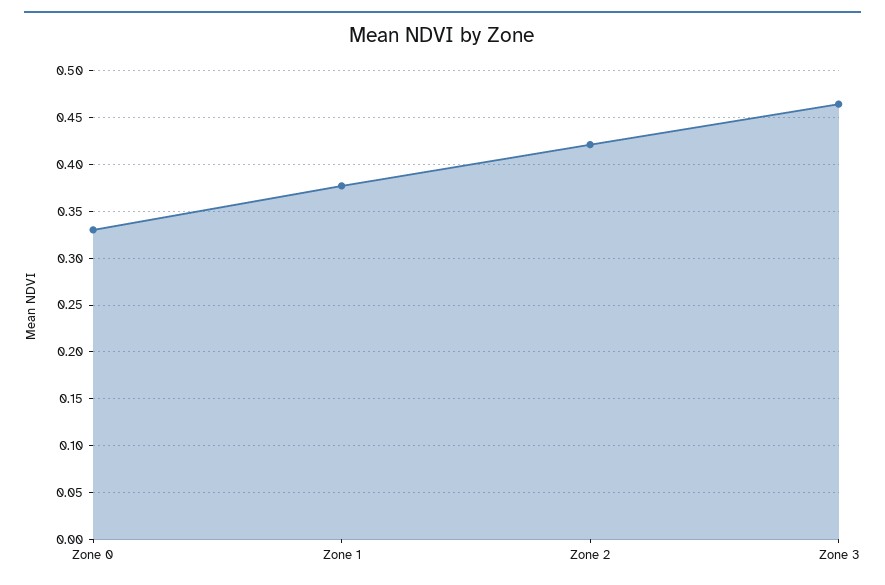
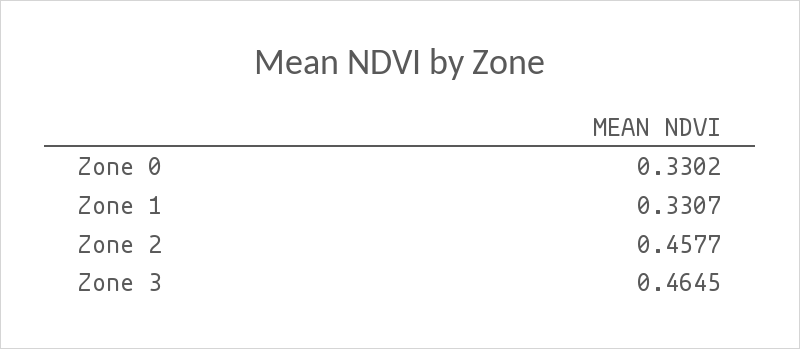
Zone 1: 0.38 -> 0.3307
Zone 2: 0.42 -> 0.4577

